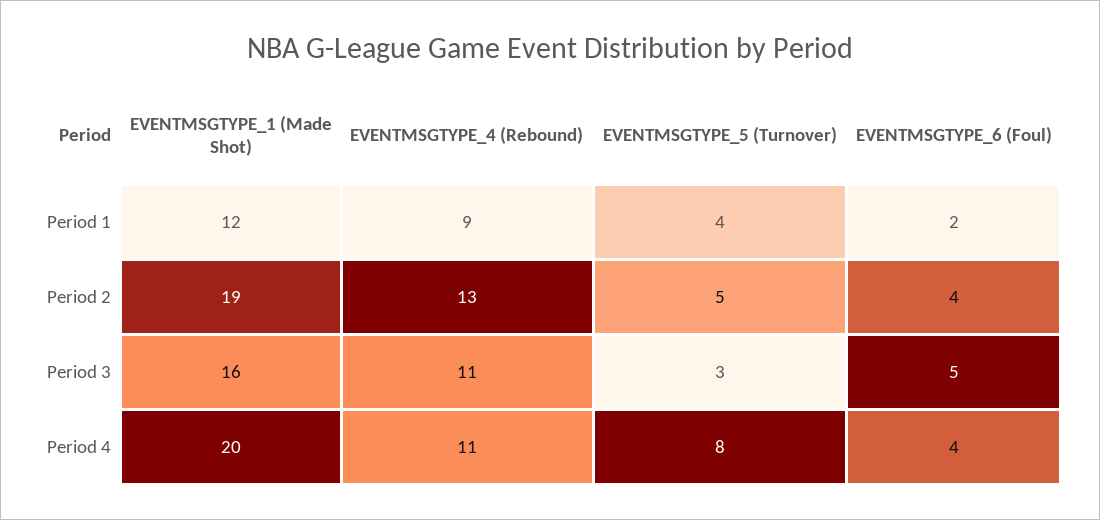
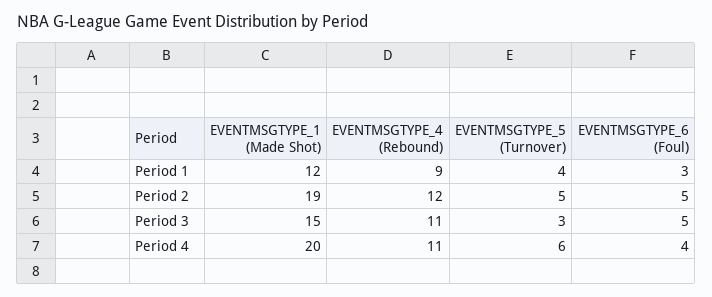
EVENTMSGTYPE_6 (Foul), Period 1: 2 -> 3
EVENTMSGTYPE_4 (Rebound), Period 2: 13 -> 12
EVENTMSGTYPE_6 (Foul), Period 2: 4 -> 5
EVENTMSGTYPE_1 (Made Shot), Period 3: 16 -> 15
EVENTMSGTYPE_5 (Turnover), Period 4: 8 -> 6

